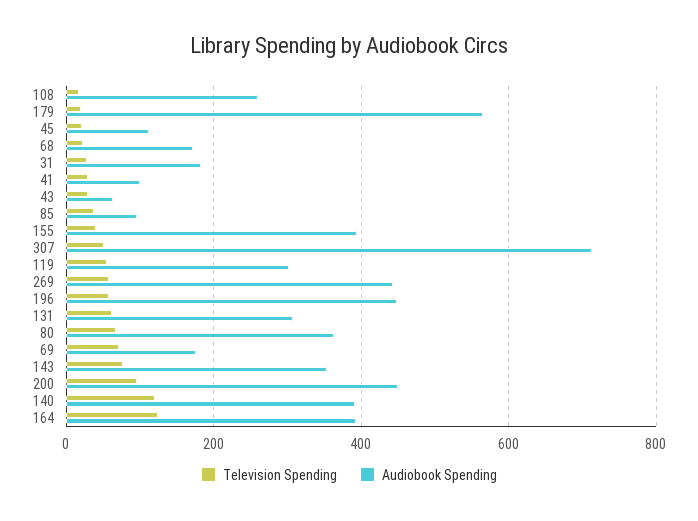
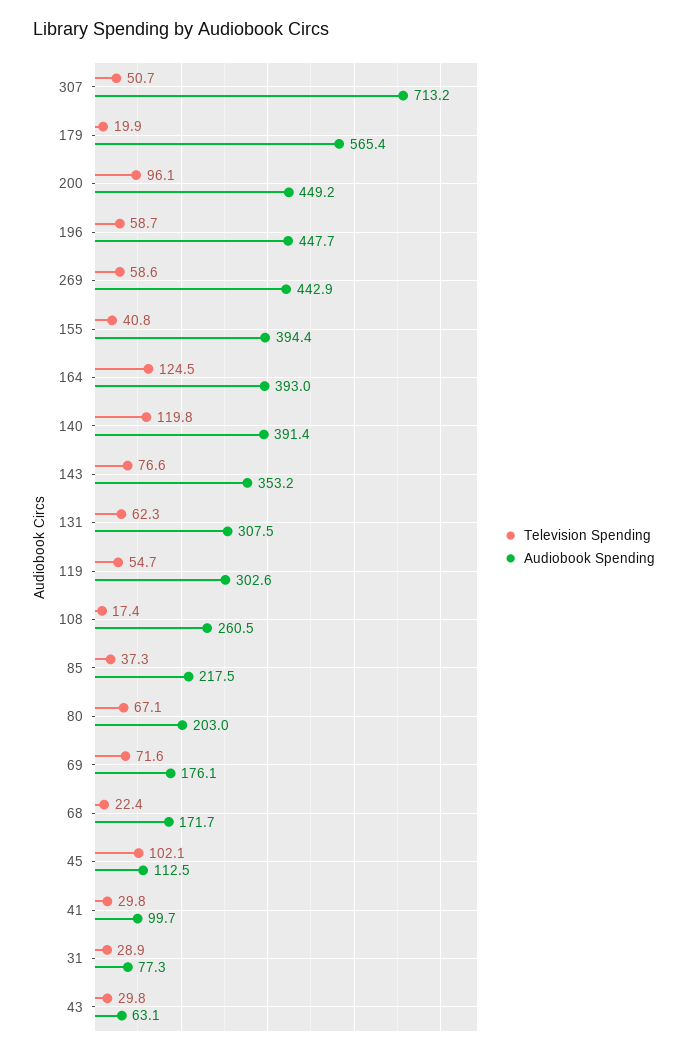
Television Spending, 45: 20 -> 102.1
Audiobook Spending, 31: 180 -> 77.3
Audiobook Spending, 85: 100 -> 217.5
Audiobook Spending, 80: 360 -> 203

